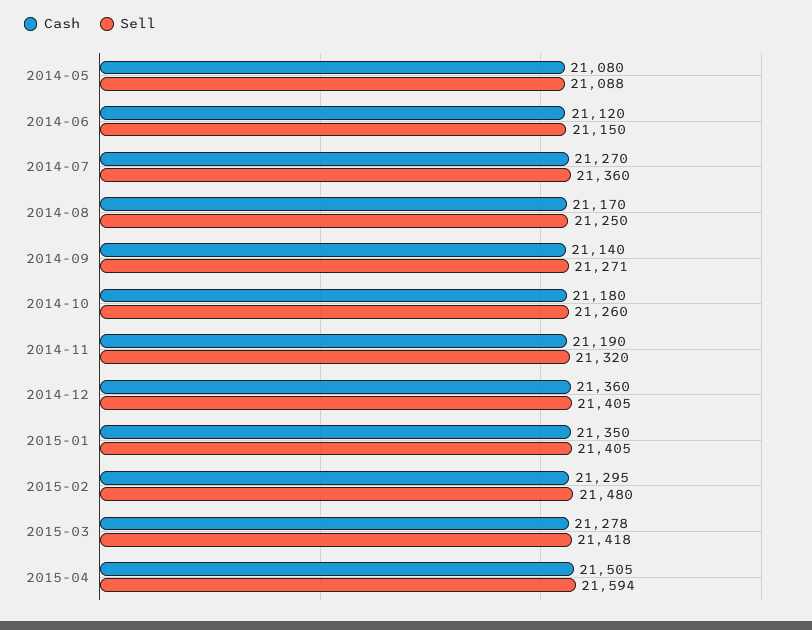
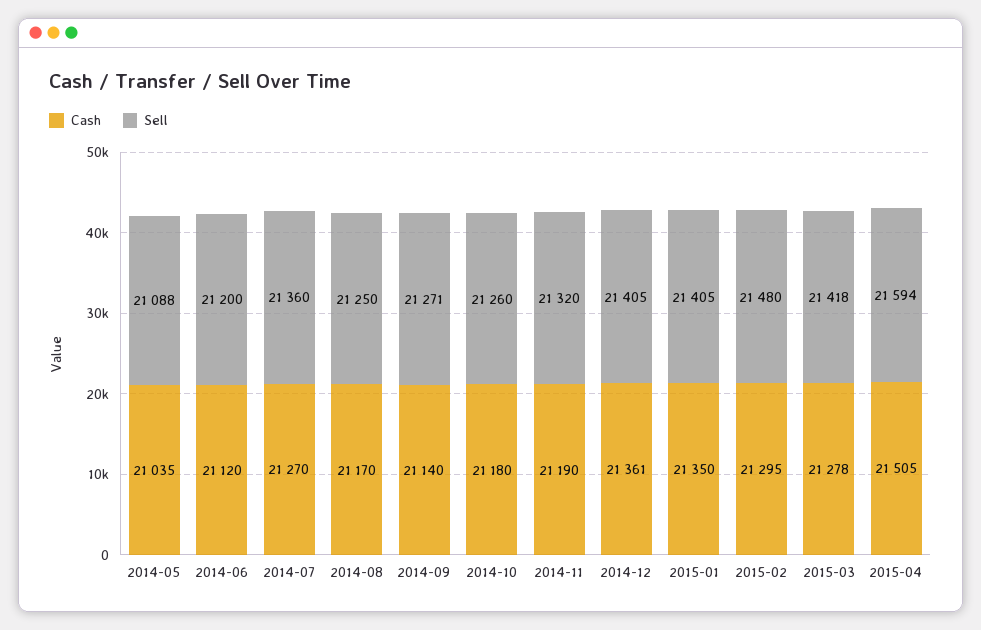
Cash, 2014-05: 21080 -> 21035
Sell, 2014-06: 21150 -> 21200
Cash, 2014-12: 21360 -> 21361

